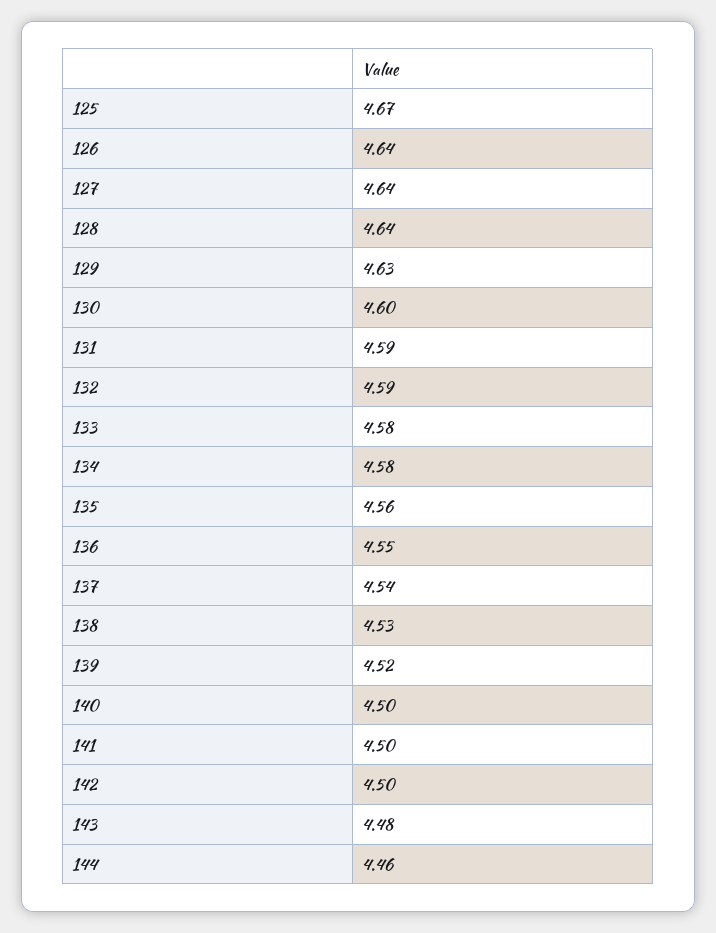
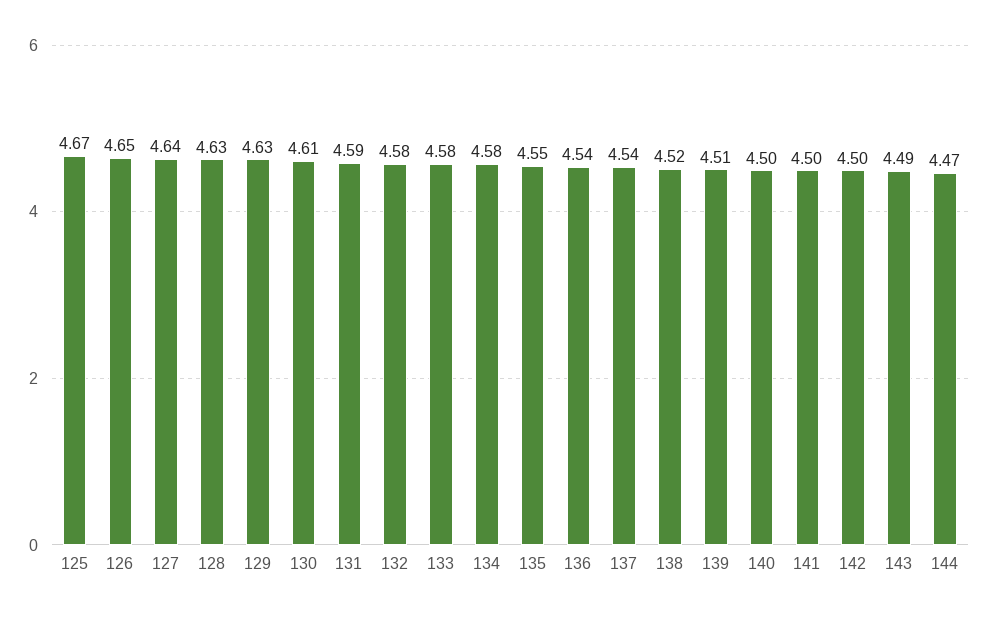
126: 4.64 -> 4.65
128: 4.64 -> 4.63
130: 4.6 -> 4.61
132: 4.59 -> 4.58
135: 4.56 -> 4.55
136: 4.55 -> 4.54
138: 4.53 -> 4.52
139: 4.52 -> 4.51
143: 4.48 -> 4.49
144: 4.46 -> 4.47

